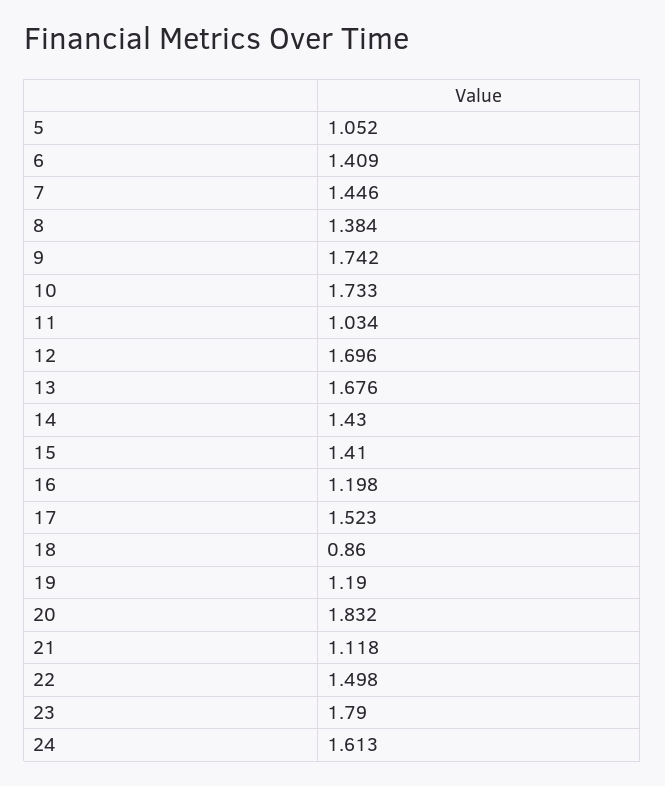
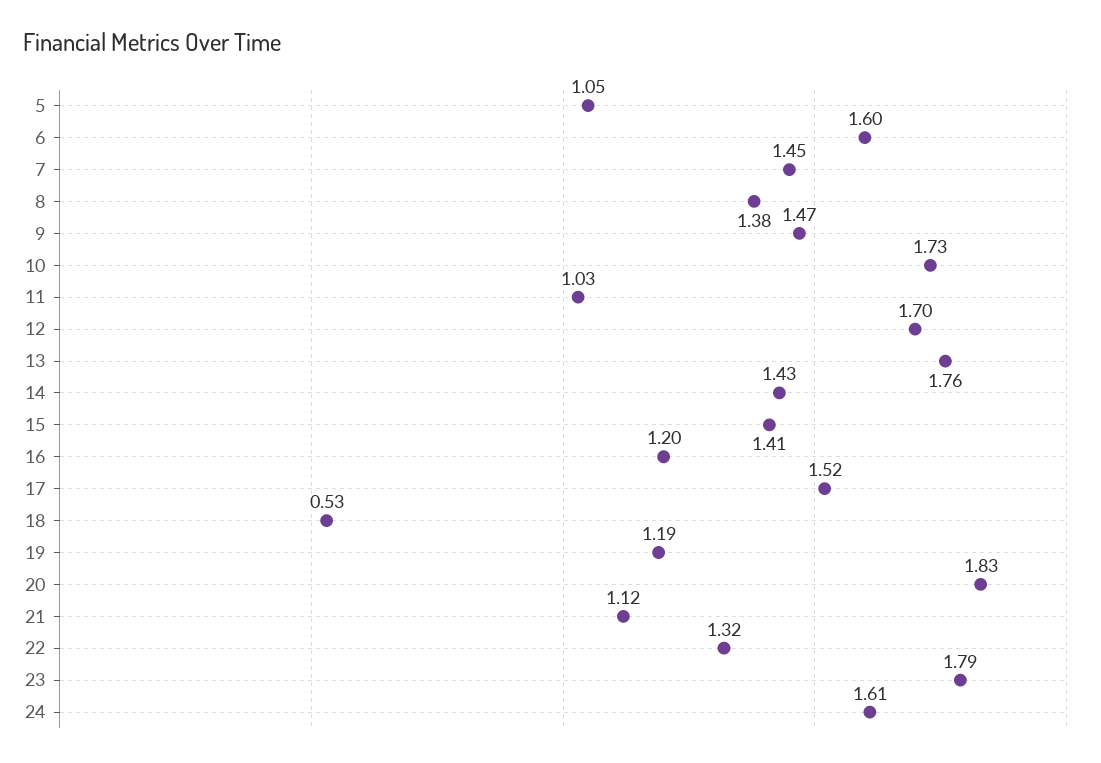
6: 1.409 -> 1.6
9: 1.742 -> 1.47
13: 1.676 -> 1.76
18: 0.86 -> 0.53
22: 1.498 -> 1.32

